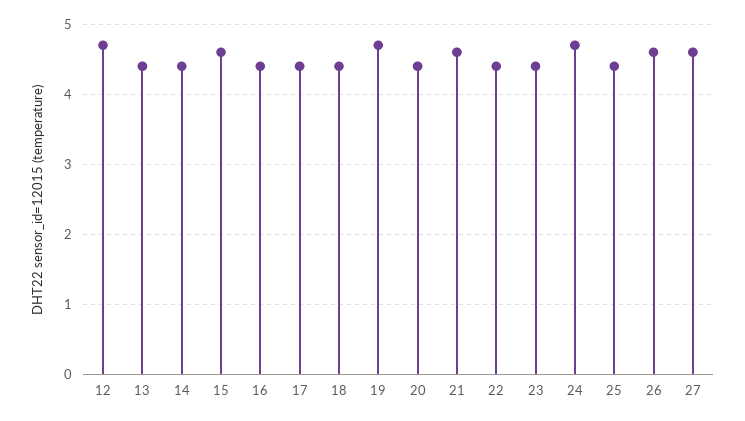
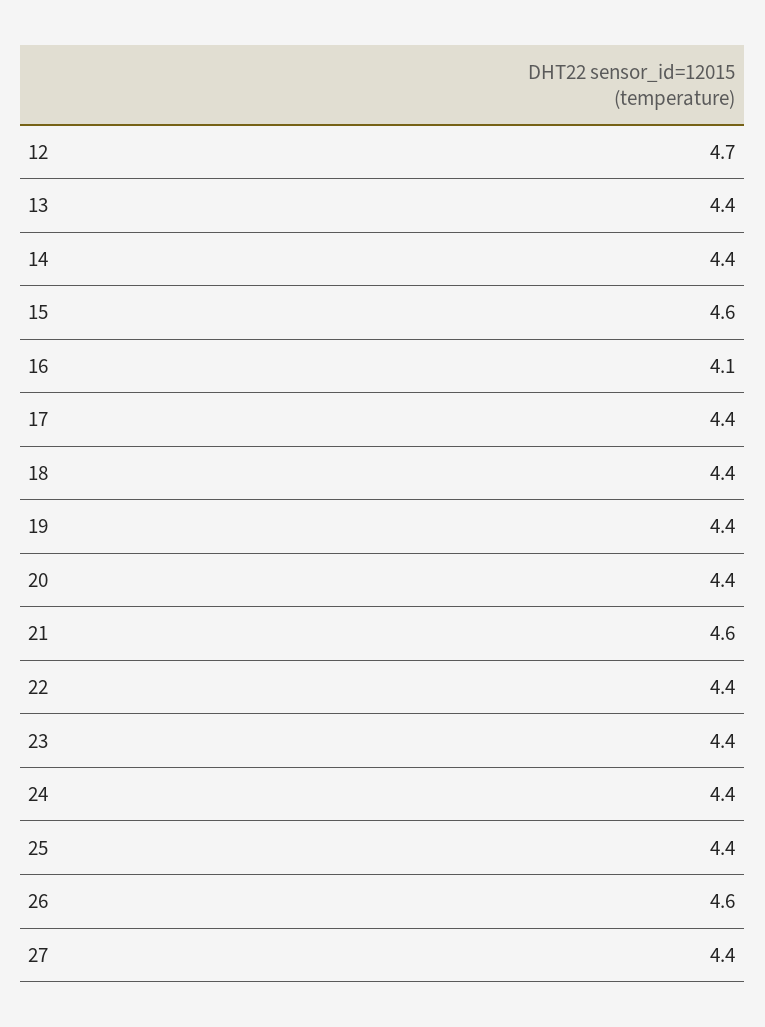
16: 4.4 -> 4.1
19: 4.7 -> 4.4
24: 4.7 -> 4.4
27: 4.6 -> 4.4

